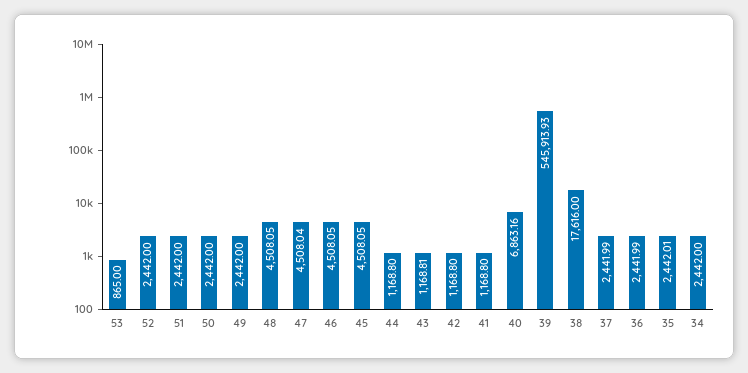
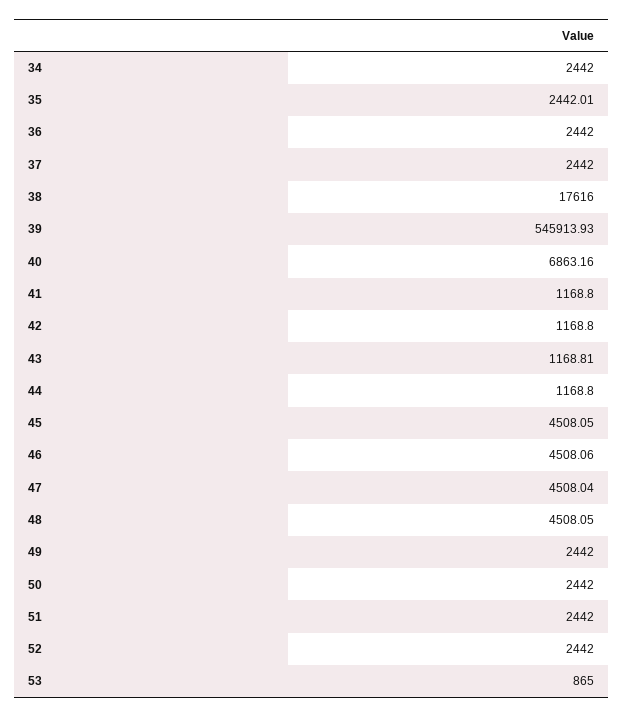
46: 4508.05 -> 4508.06
37: 2441.99 -> 2442
36: 2441.99 -> 2442

